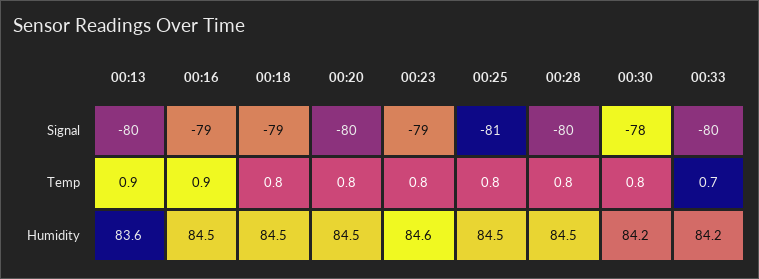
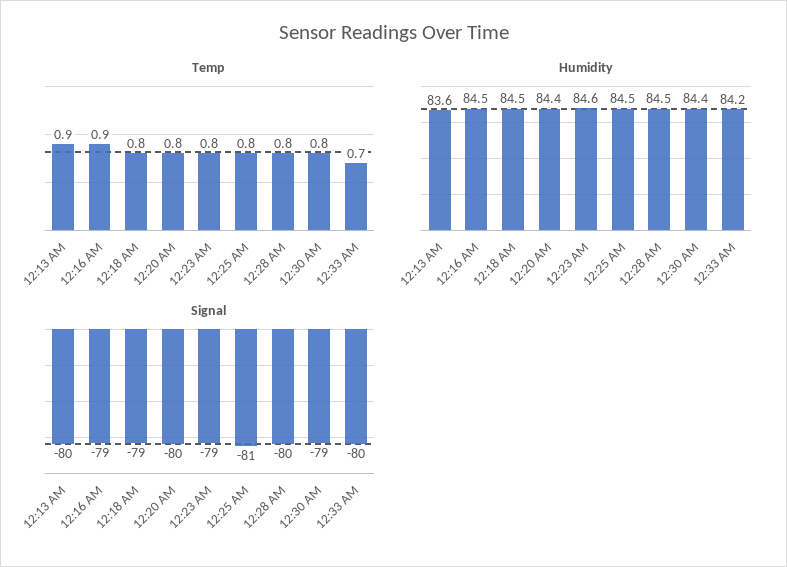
Signal, 00:30: -78 -> -79
Humidity, 00:20: 84.5 -> 84.4
Humidity, 00:30: 84.2 -> 84.4

